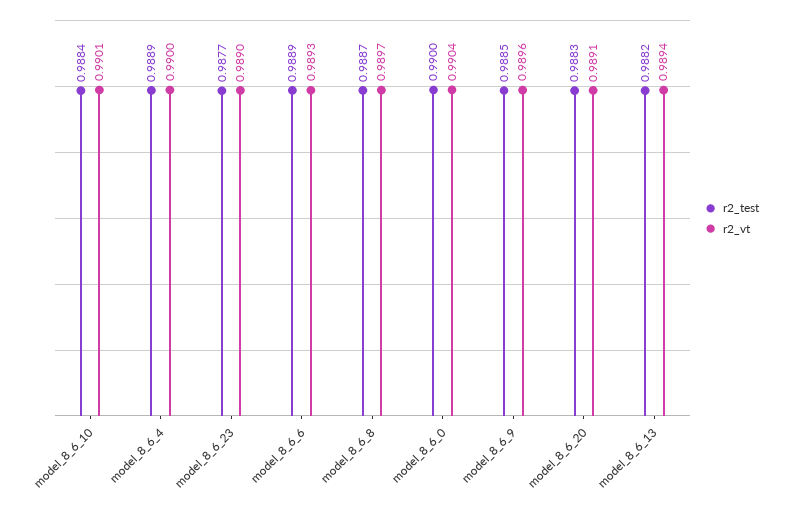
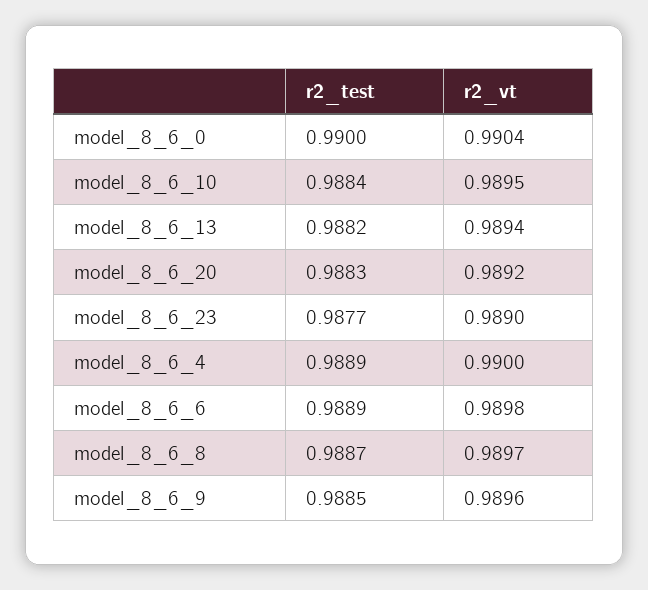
r2_vt, model_8_6_10: 0.9901 -> 0.9895
r2_vt, model_8_6_6: 0.9893 -> 0.9898
r2_vt, model_8_6_20: 0.9891 -> 0.9892

